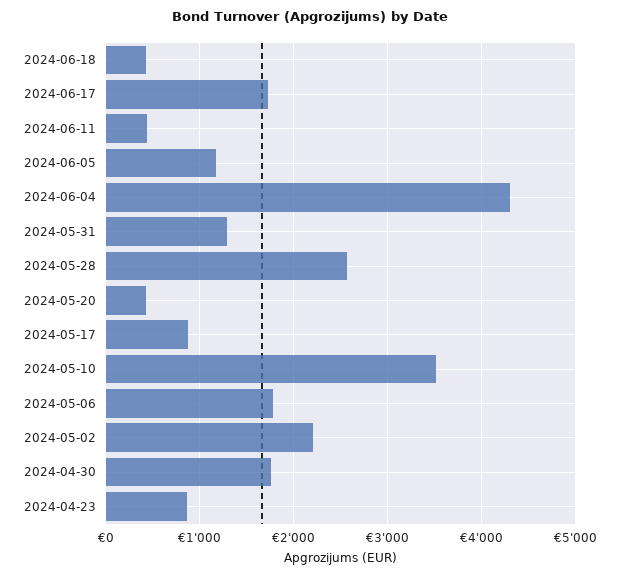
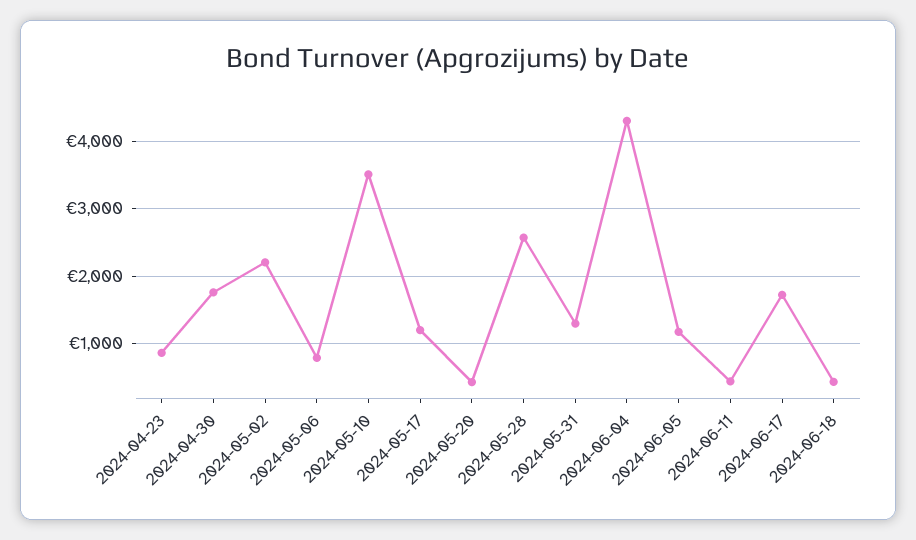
2024-05-17: 900 -> 1200
2024-05-06: 1800 -> 800

